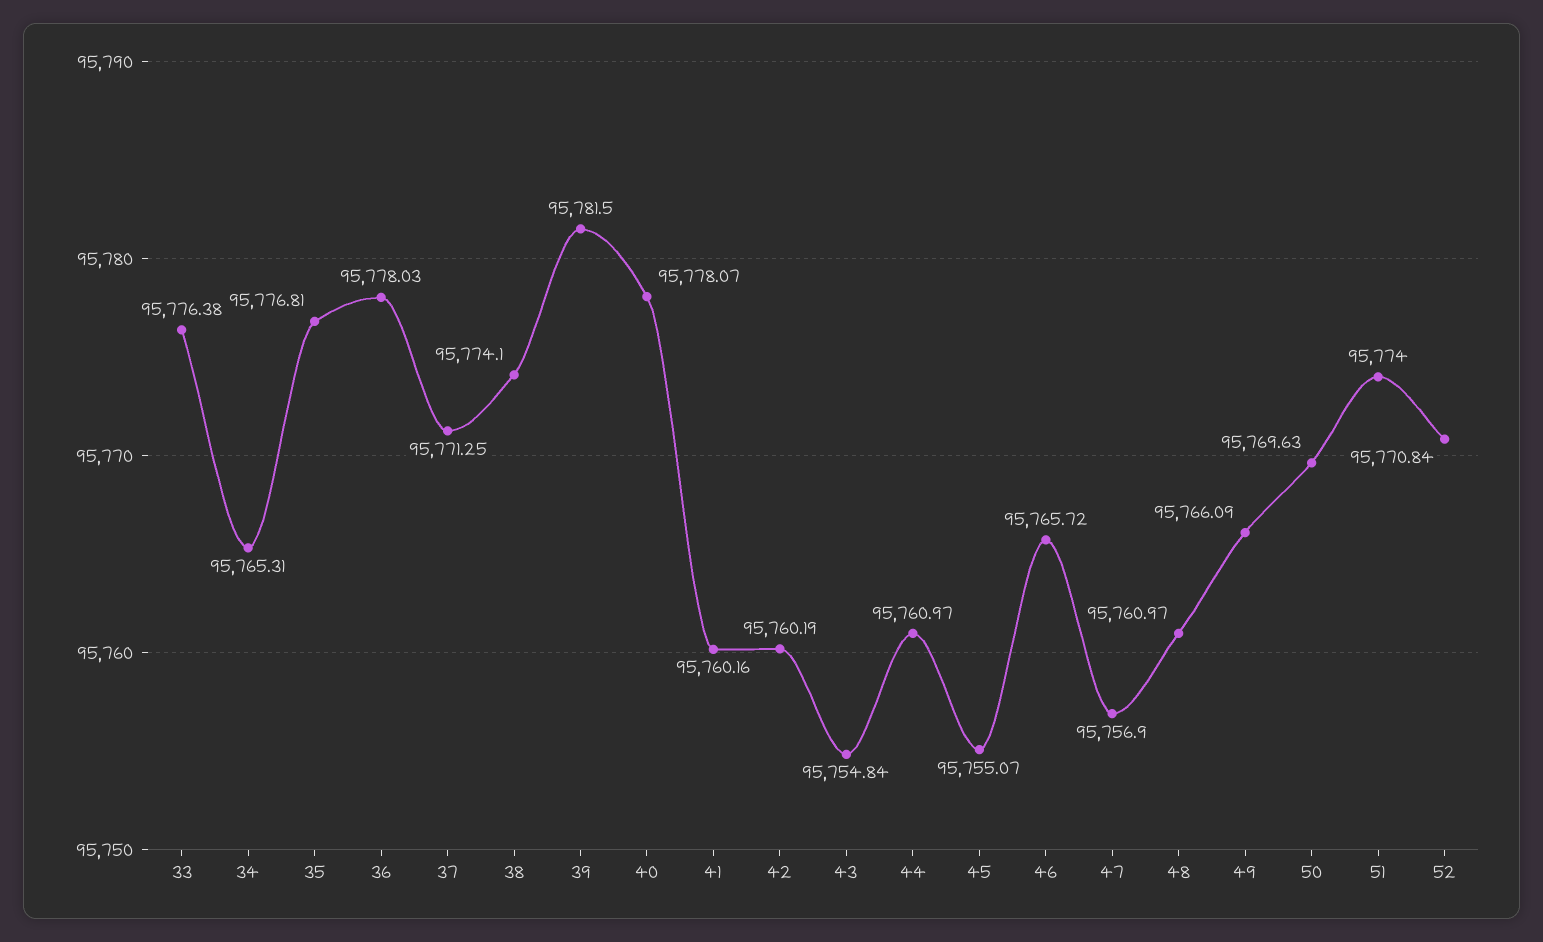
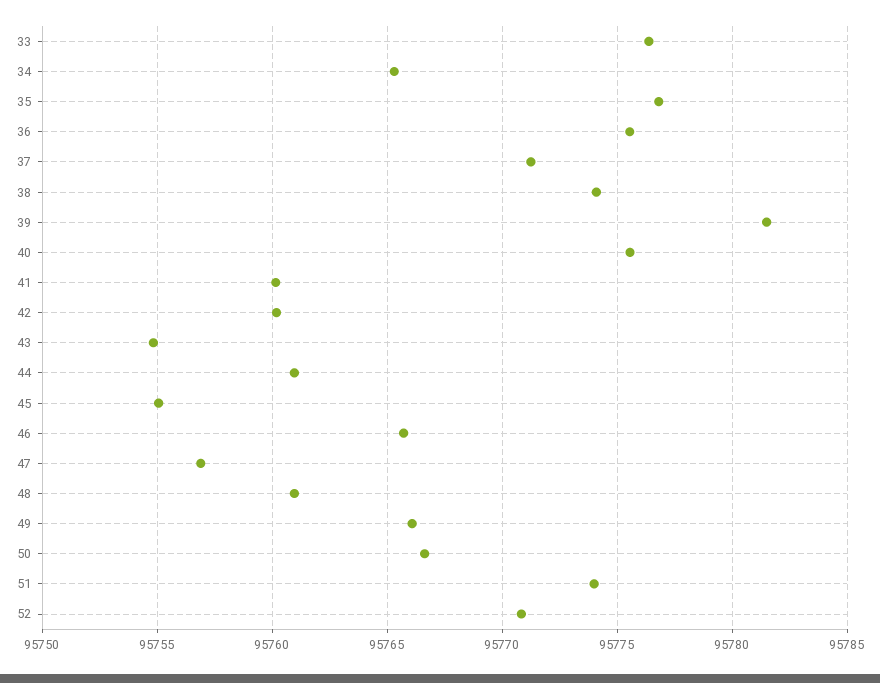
36: 95778.03 -> 95775.5
40: 95778.07 -> 95775.5
50: 95769.63 -> 95766.5

